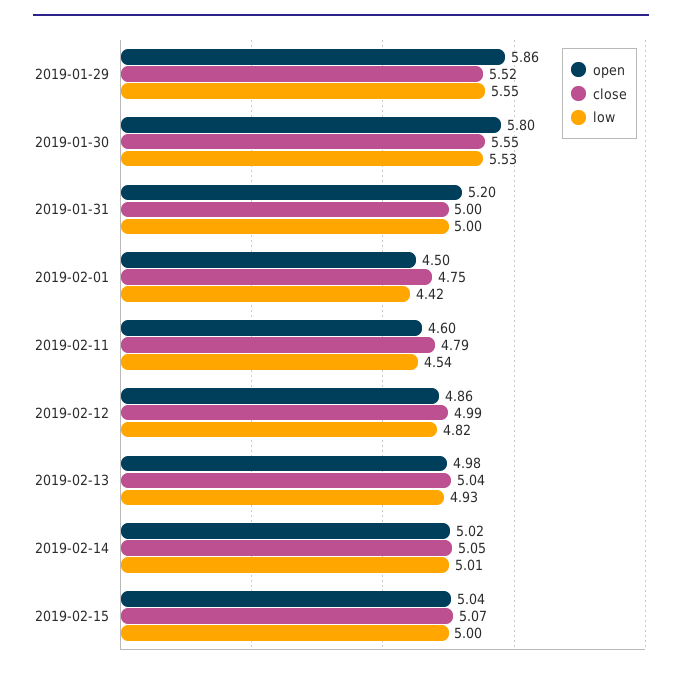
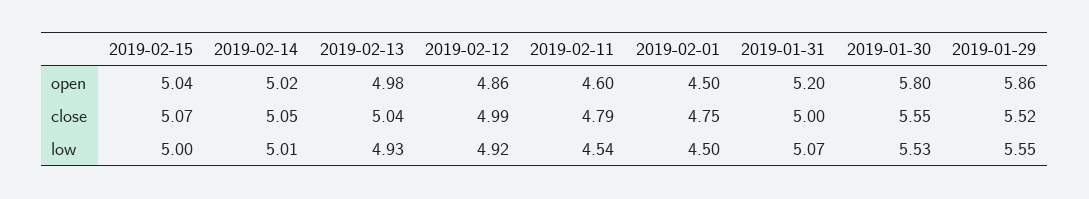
low, 2019-01-31: 5 -> 5.07
low, 2019-02-01: 4.42 -> 4.5
low, 2019-02-12: 4.82 -> 4.92

